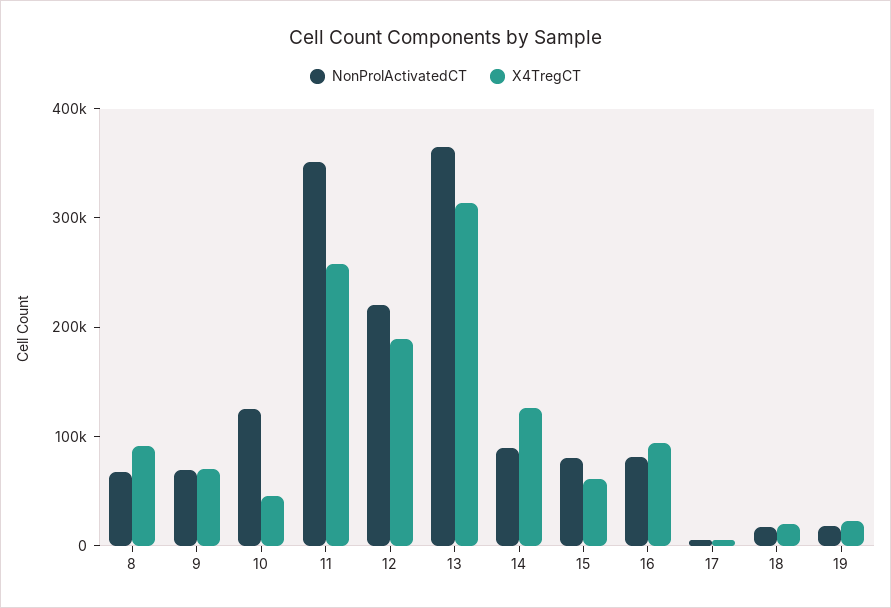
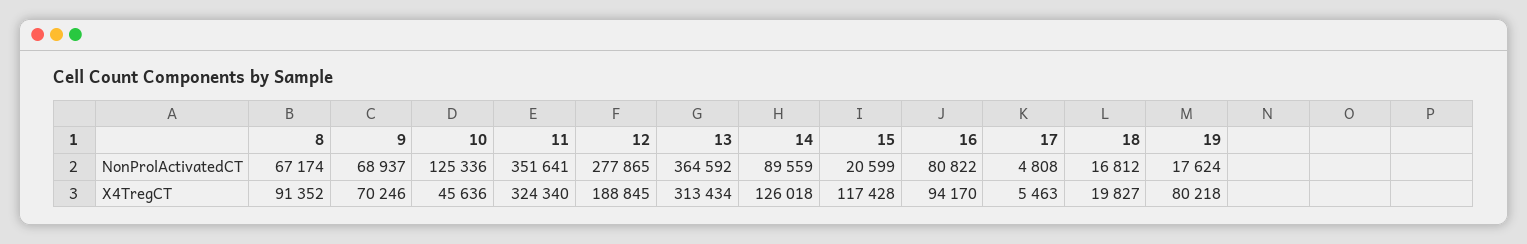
X4TregCT, 11: 260000 -> 324340
NonProlActivatedCT, 12: 220000 -> 277865
NonProlActivatedCT, 15: 80000 -> 20599
X4TregCT, 15: 60000 -> 117428
X4TregCT, 19: 20000 -> 80218

